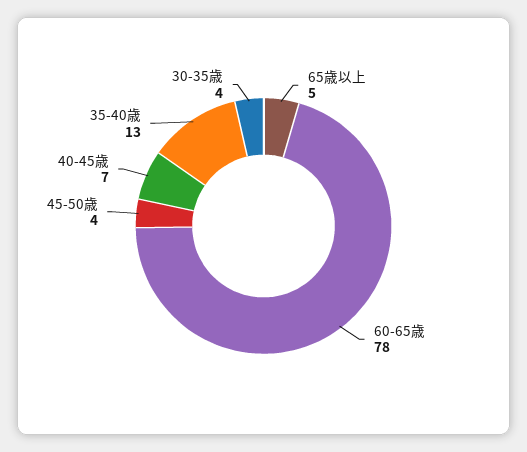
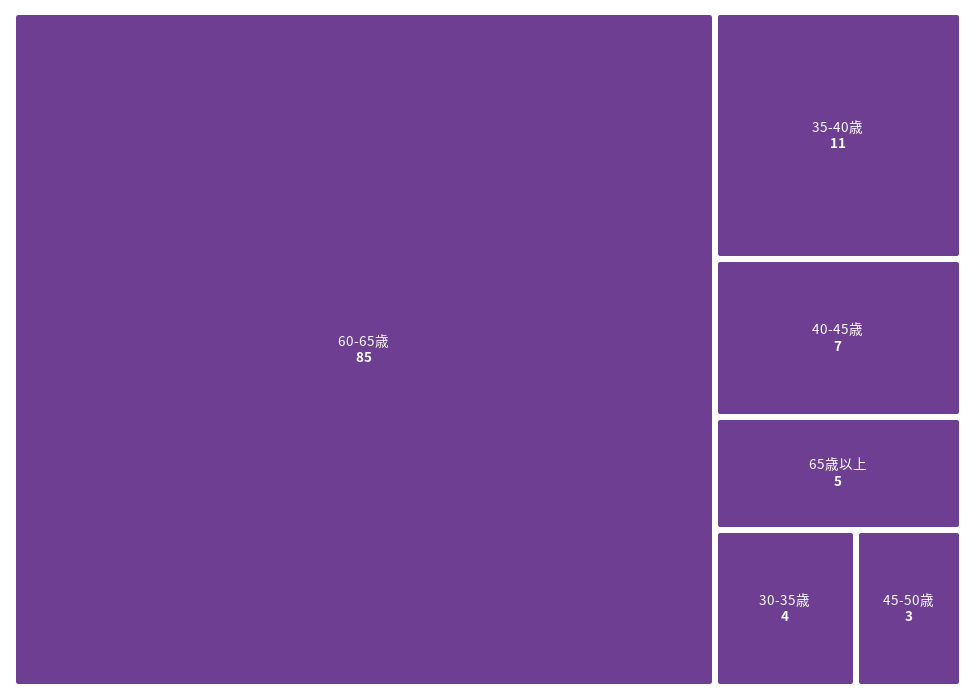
60-65歳: 78 -> 85
45-50歳: 4 -> 3
35-40歳: 13 -> 11

